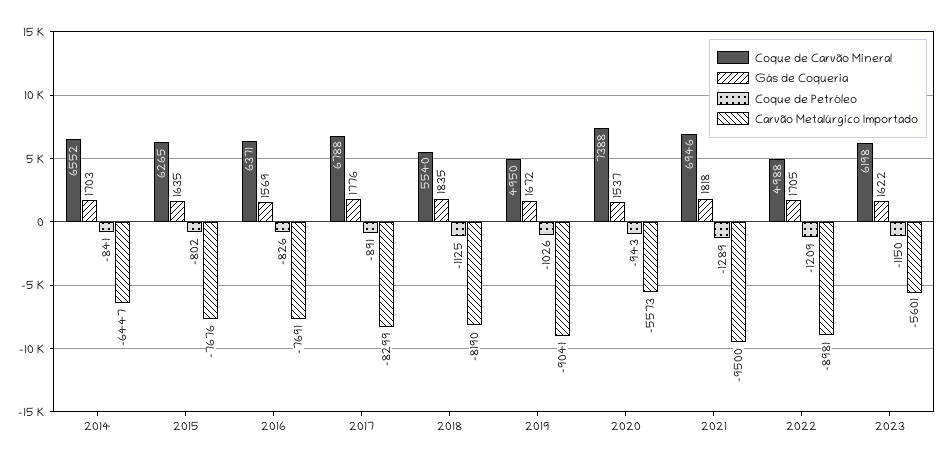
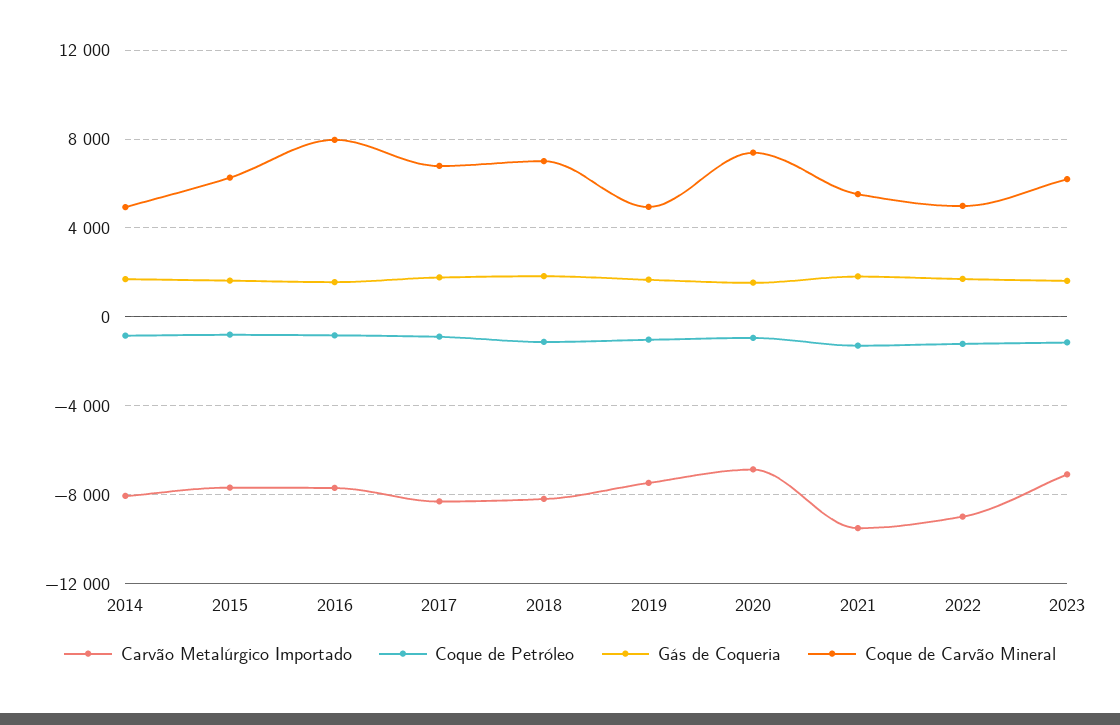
Coque de Carvão Mineral, 2014: 6552 -> 5000
Carvão Metalúrgico Importado, 2014: -6447 -> -8000
Coque de Carvão Mineral, 2016: 6371 -> 8000
Coque de Carvão Mineral, 2018: 5540 -> 7000
Carvão Metalúrgico Importado, 2019: -9041 -> -7500
Carvão Metalúrgico Importado, 2020: -5573 -> -7000
Coque de Carvão Mineral, 2021: 6946 -> 5500
Carvão Metalúrgico Importado, 2023: -5601 -> -7000

